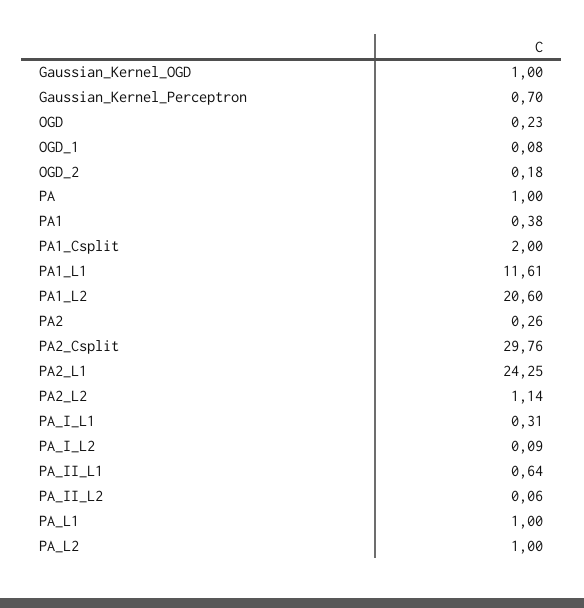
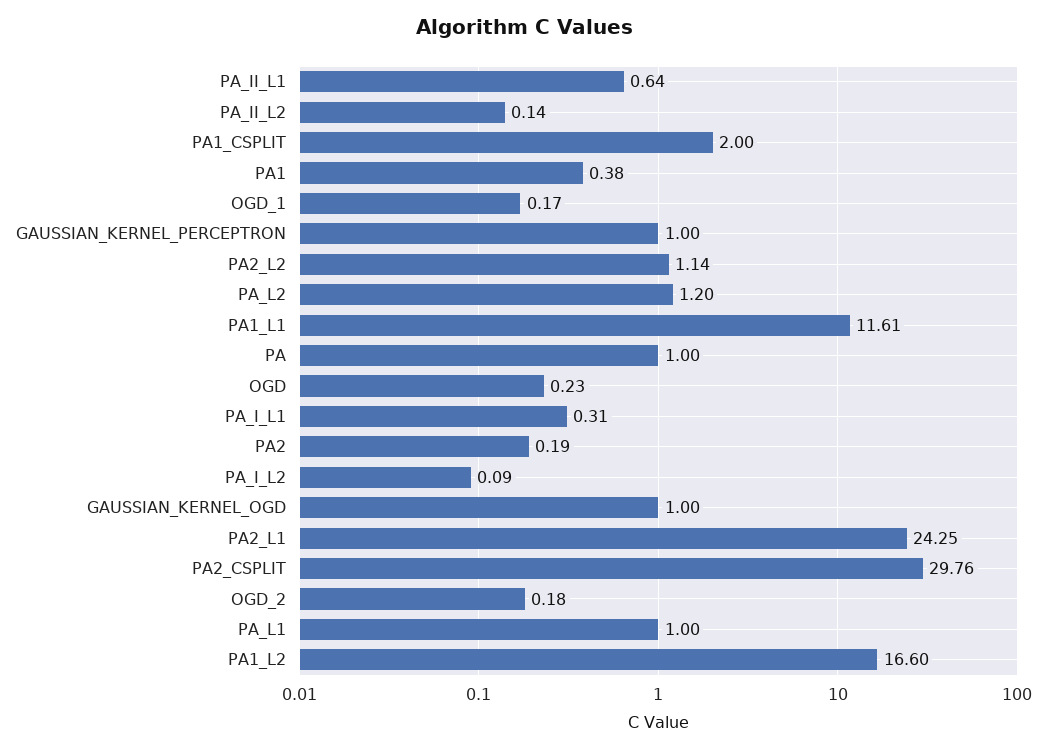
Gaussian_Kernel_Perceptron: 0.7 -> 1
OGD_1: 0.08 -> 0.17
PA1_L2: 20.6 -> 16.6
PA2: 0.26 -> 0.19
PA_II_L2: 0.06 -> 0.14
PA_L2: 1 -> 1.2

